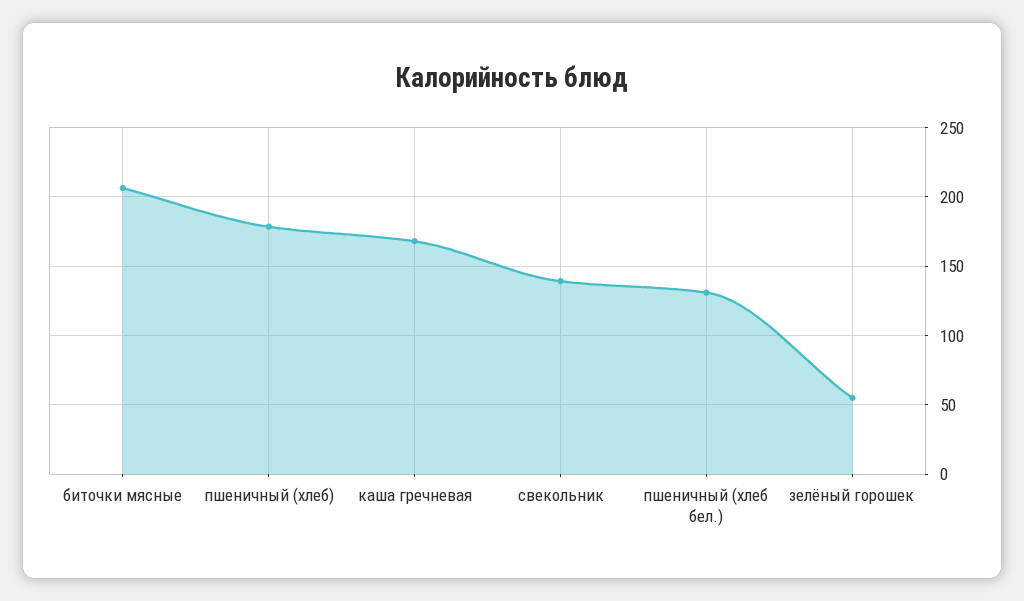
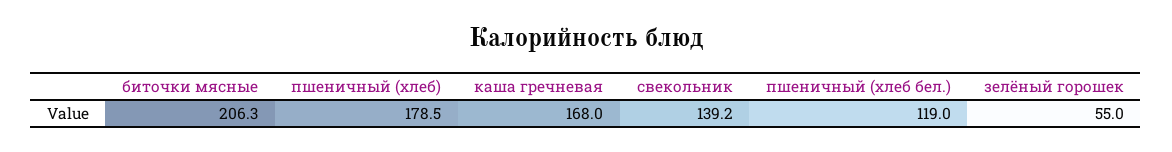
пшеничный (хлеб бел.): 130 -> 119

